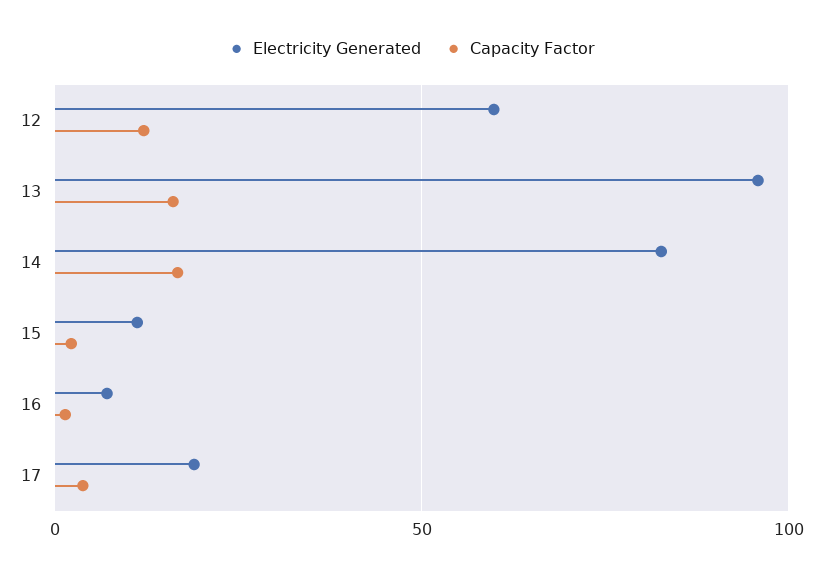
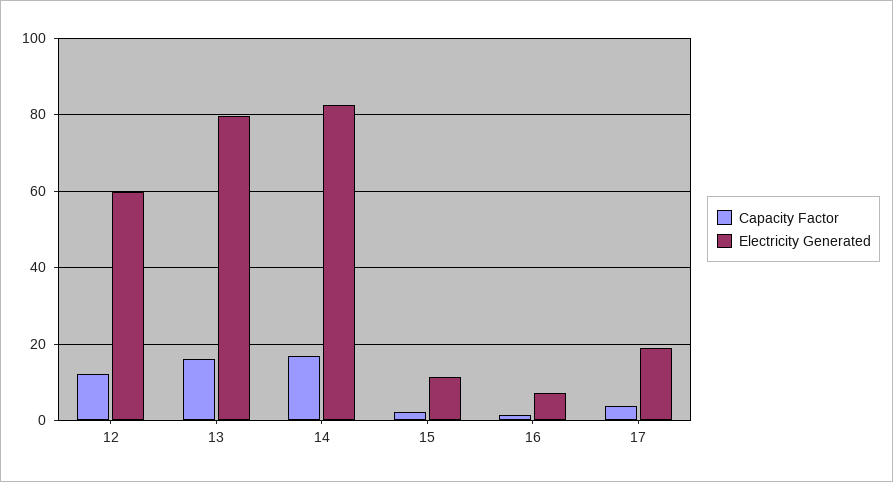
Electricity Generated, 13: 95 -> 80

